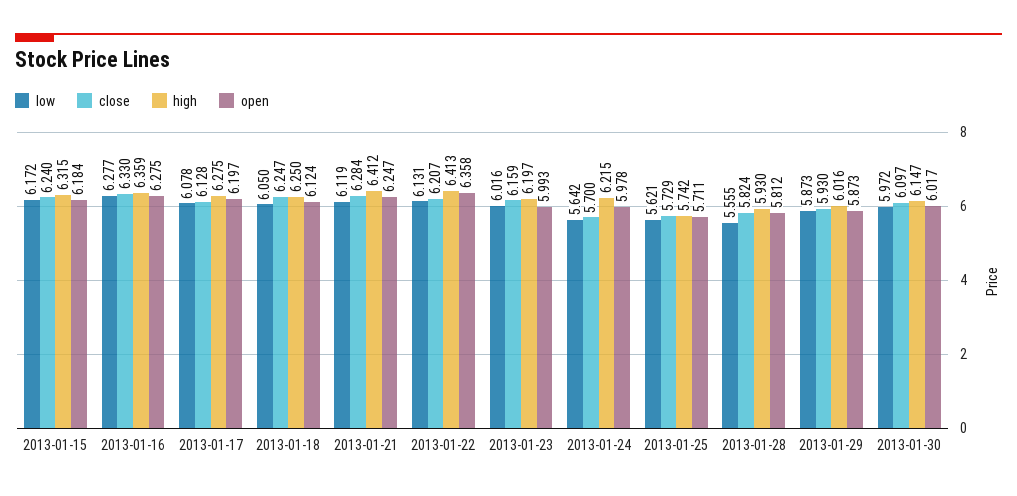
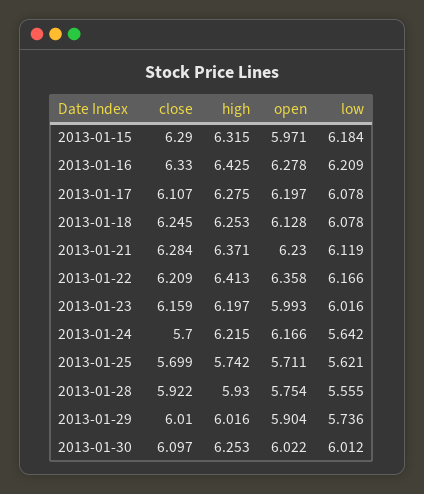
low, 2013-01-15: 6.172 -> 6.184
close, 2013-01-15: 6.24 -> 6.29
open, 2013-01-15: 6.184 -> 5.971
low, 2013-01-16: 6.277 -> 6.209
high, 2013-01-16: 6.359 -> 6.425
open, 2013-01-16: 6.275 -> 6.278
close, 2013-01-17: 6.128 -> 6.107
low, 2013-01-18: 6.05 -> 6.078
close, 2013-01-18: 6.247 -> 6.245
high, 2013-01-18: 6.25 -> 6.253
open, 2013-01-18: 6.124 -> 6.128
high, 2013-01-21: 6.412 -> 6.371
open, 2013-01-21: 6.247 -> 6.23
low, 2013-01-22: 6.131 -> 6.166
close, 2013-01-22: 6.207 -> 6.209
open, 2013-01-24: 5.978 -> 6.166
close, 2013-01-25: 5.729 -> 5.699
close, 2013-01-28: 5.824 -> 5.922
open, 2013-01-28: 5.812 -> 5.754
low, 2013-01-29: 5.873 -> 5.736
close, 2013-01-29: 5.93 -> 6.01
open, 2013-01-29: 5.873 -> 5.904
low, 2013-01-30: 5.972 -> 6.012
high, 2013-01-30: 6.147 -> 6.253
open, 2013-01-30: 6.017 -> 6.022

